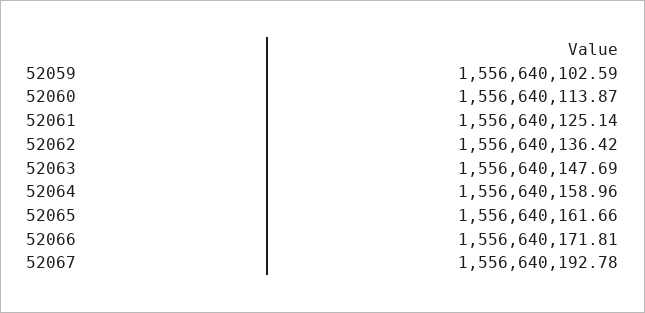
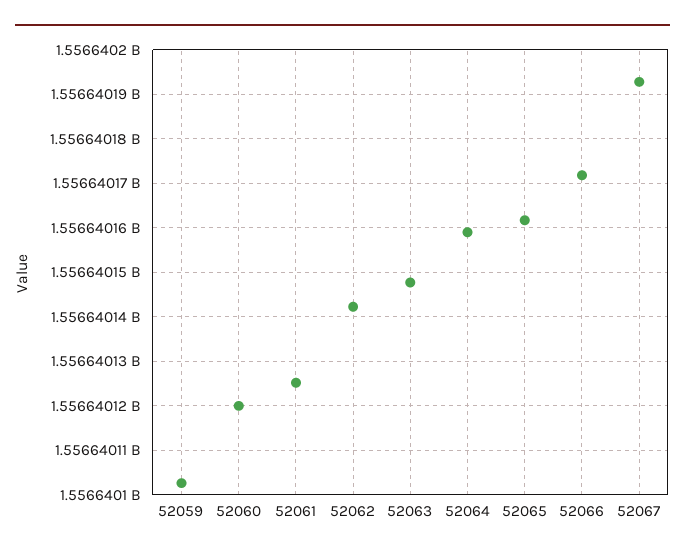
52060: 1556640113.87 -> 1556640120
52062: 1556640136.42 -> 1556640142

